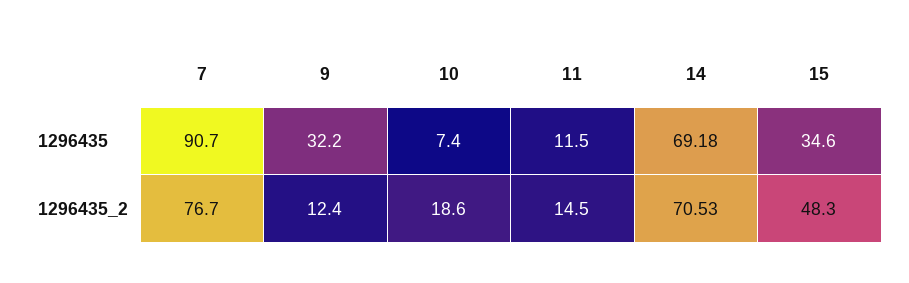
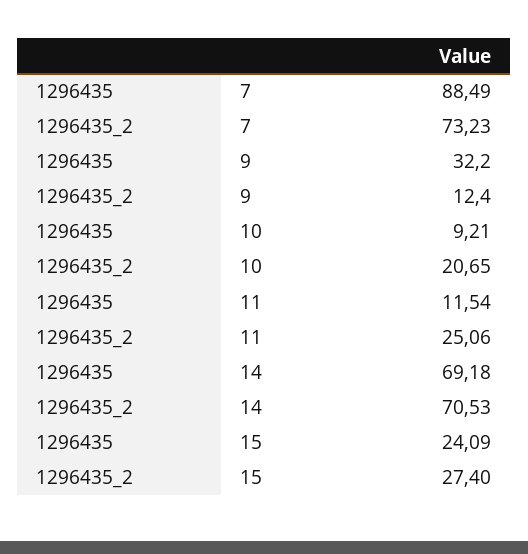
7, 1296435: 90.7 -> 88.49
10, 1296435: 7.4 -> 9.21
15, 1296435: 34.6 -> 24.09
7, 1296435_2: 76.7 -> 73.23
10, 1296435_2: 18.6 -> 20.65
11, 1296435_2: 14.5 -> 25.06
15, 1296435_2: 48.3 -> 27.4

